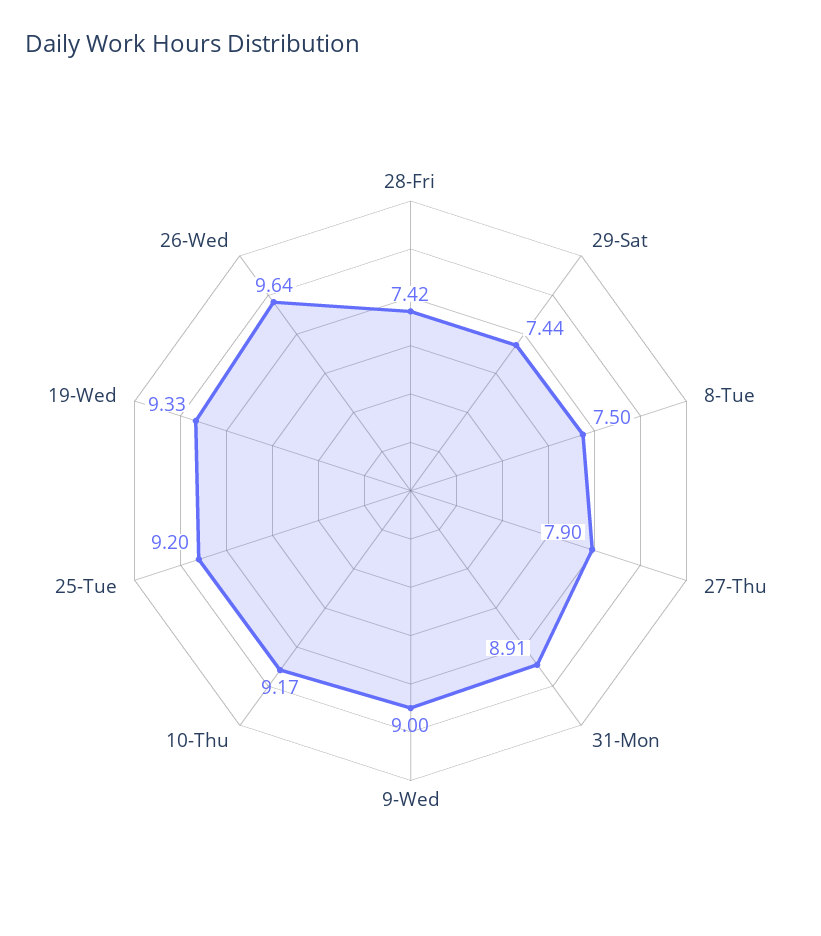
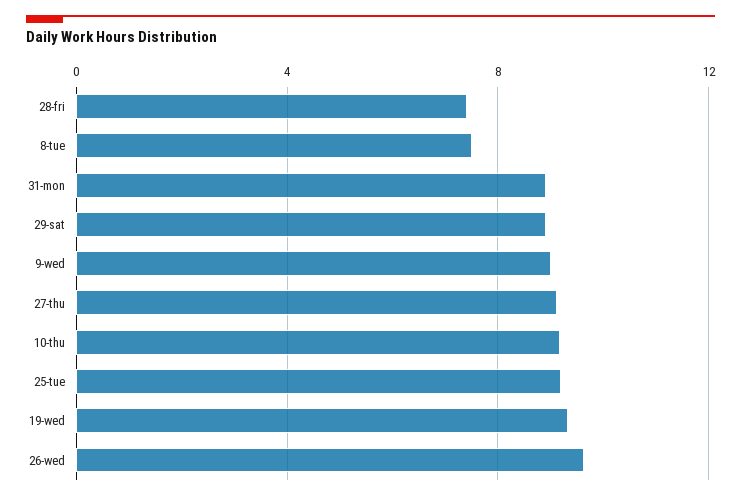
29-Sat: 7.44 -> 9
27-Thu: 7.9 -> 9

